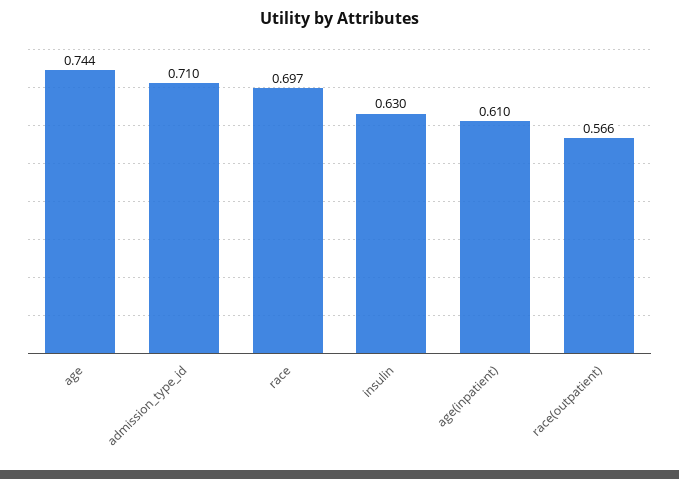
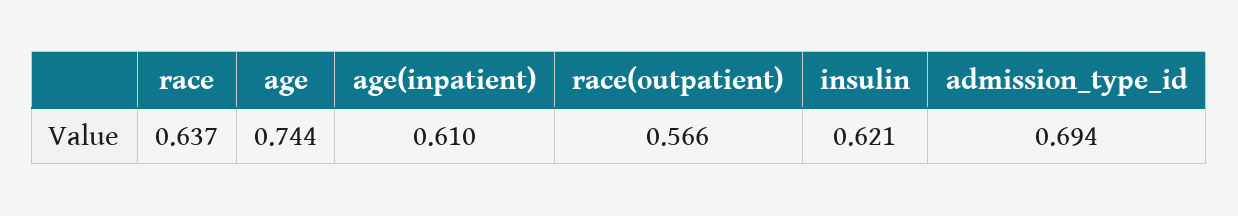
admission_type_id: 0.71 -> 0.694
race: 0.697 -> 0.637
insulin: 0.63 -> 0.621

